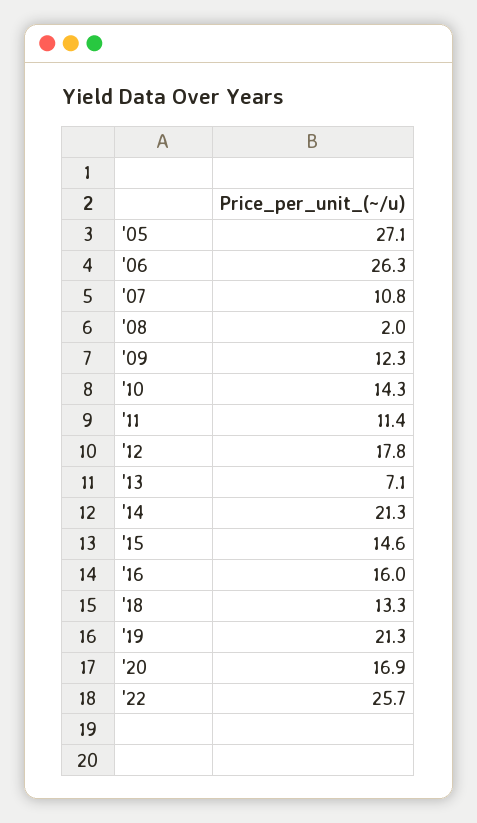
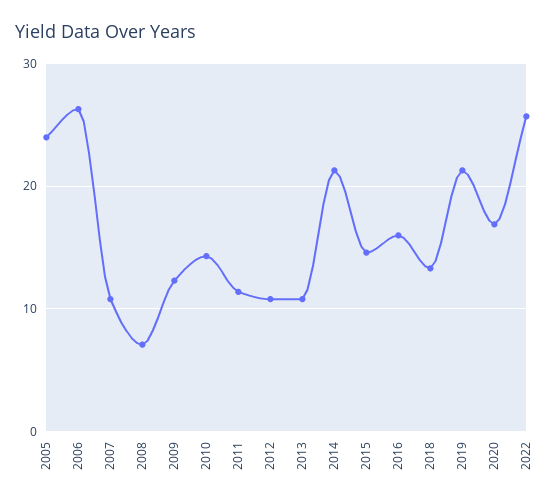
'05: 27.1 -> 24
'08: 2 -> 7
'12: 17.8 -> 11
'13: 7.1 -> 11

